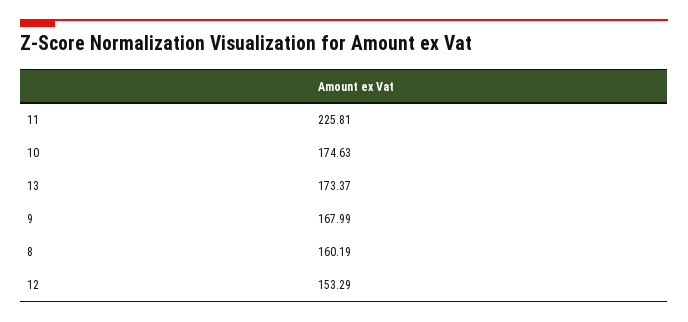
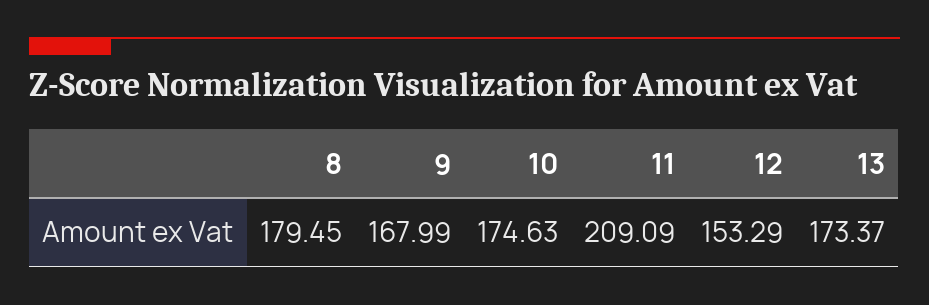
11: 225.81 -> 209.09
8: 160.19 -> 179.45

